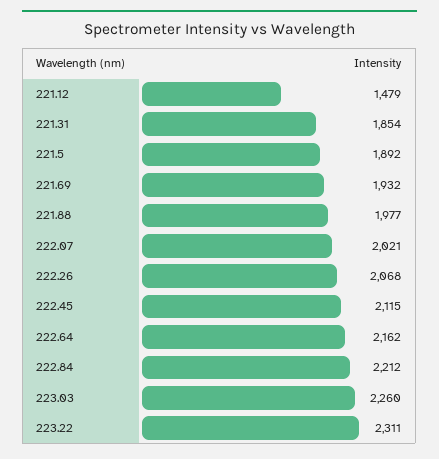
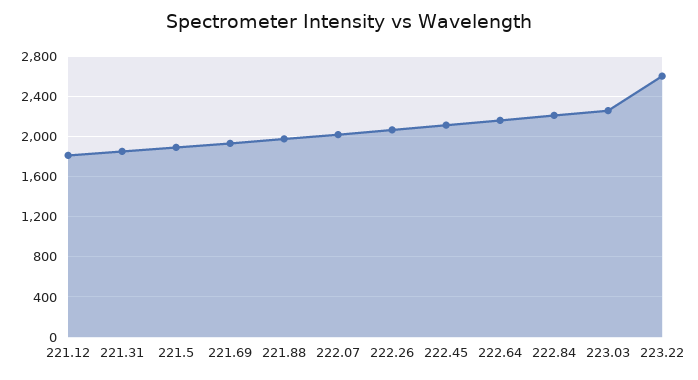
221.12: 1479 -> 1800
223.22: 2311 -> 2600

